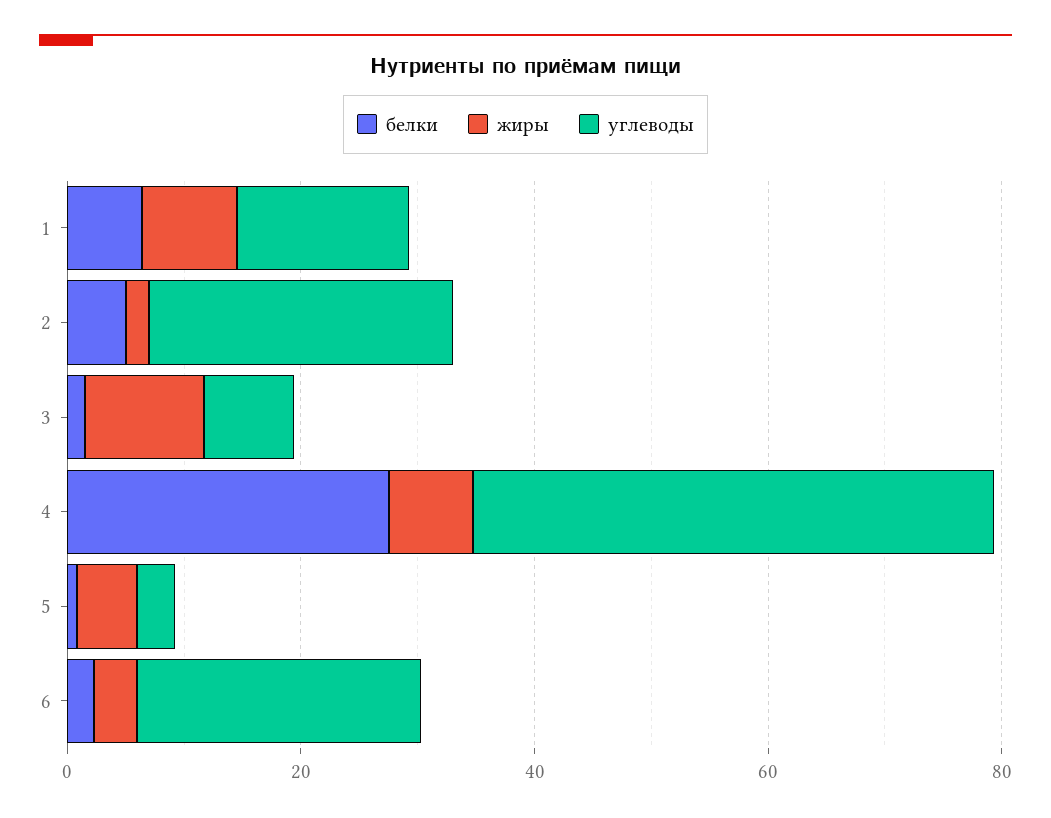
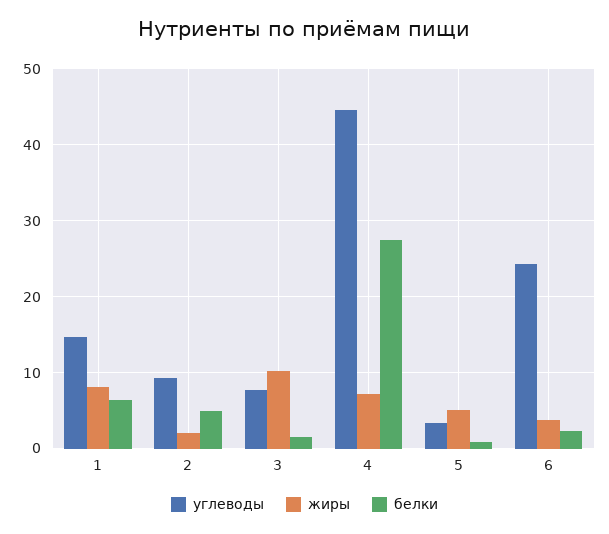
углеводы, 2: 25 -> 9

